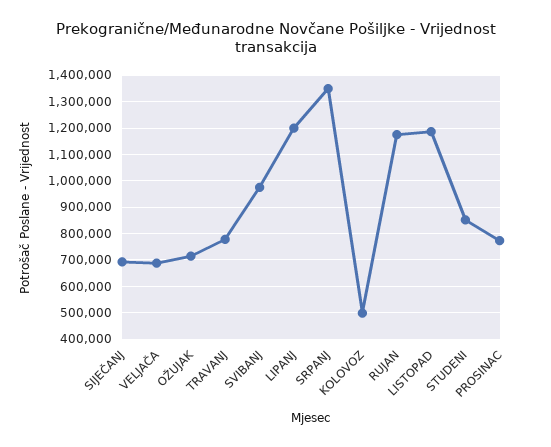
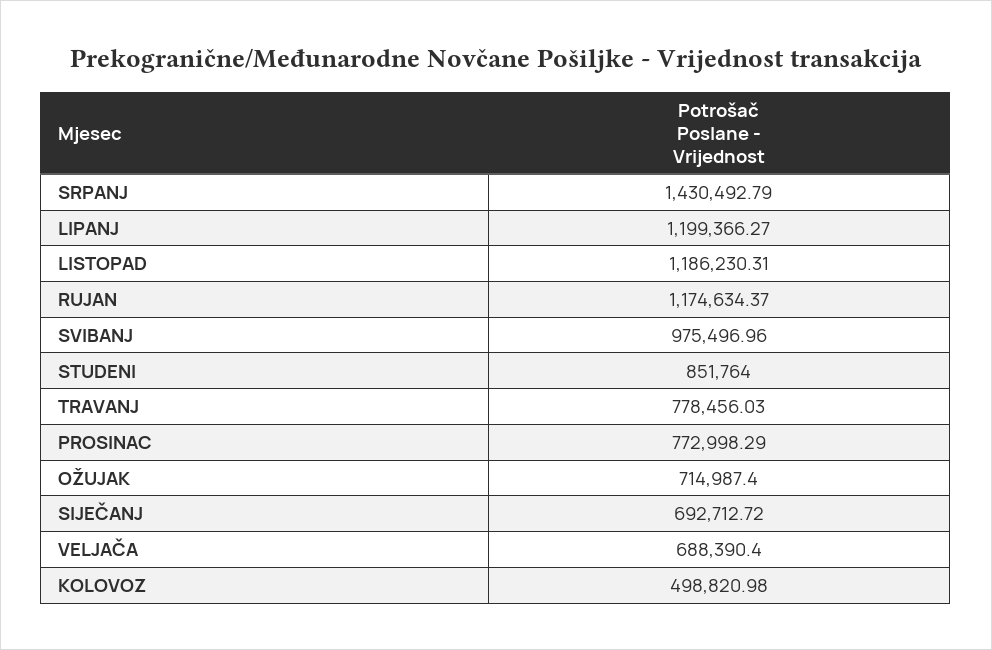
SRPANJ: 1350000 -> 1430492.79

